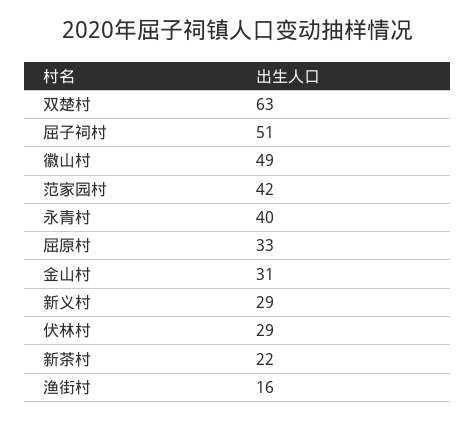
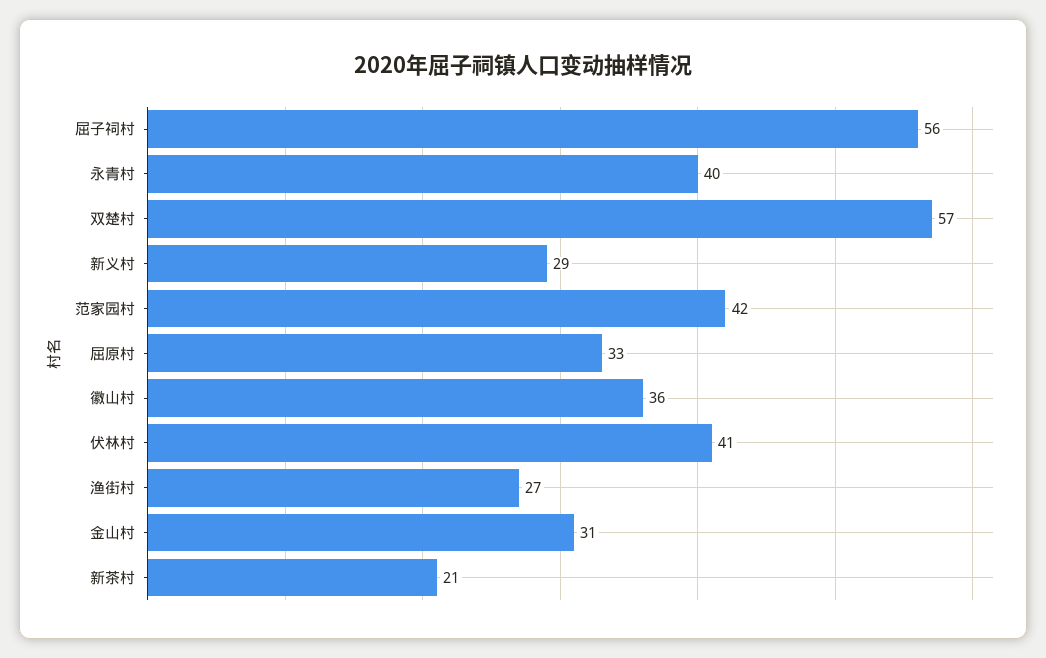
双楚村: 63 -> 57
屈子祠村: 51 -> 56
徽山村: 49 -> 36
伏林村: 29 -> 41
新茶村: 22 -> 21
渔街村: 16 -> 27

